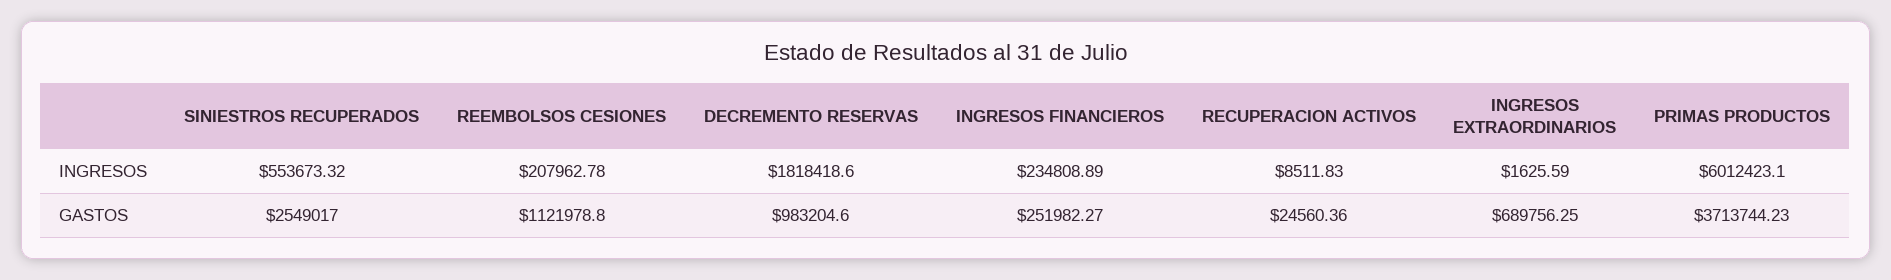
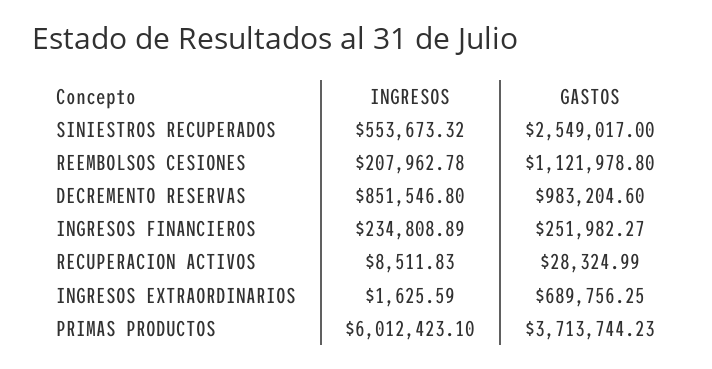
DECREMENTO RESERVAS, INGRESOS: 1818418.6 -> 851546.8
RECUPERACION ACTIVOS, GASTOS: 24560.36 -> 28324.99

